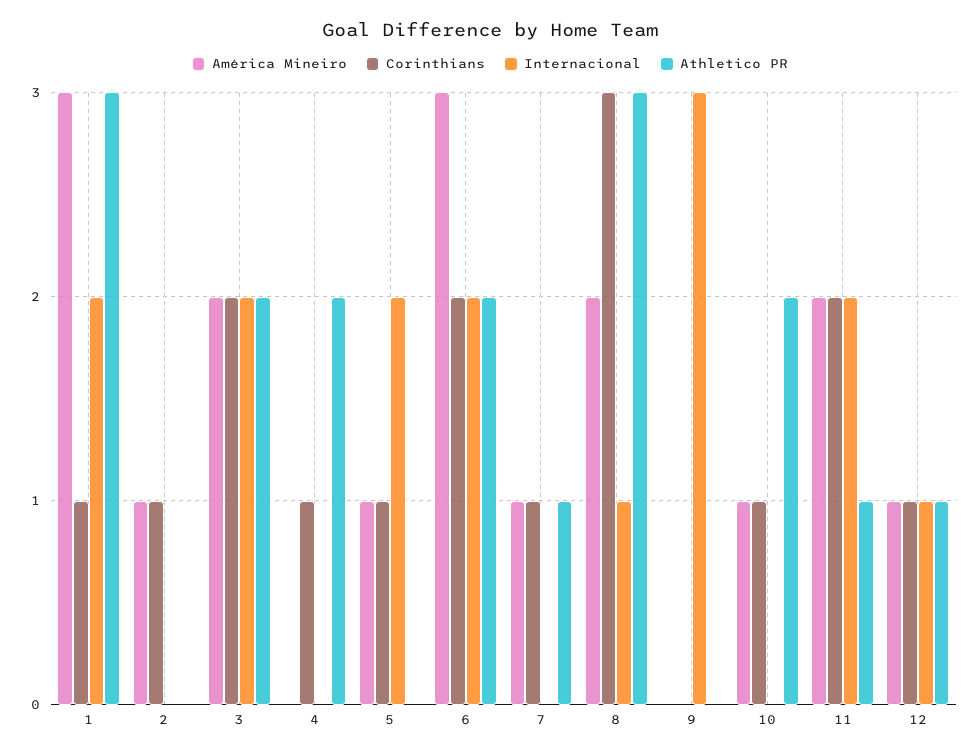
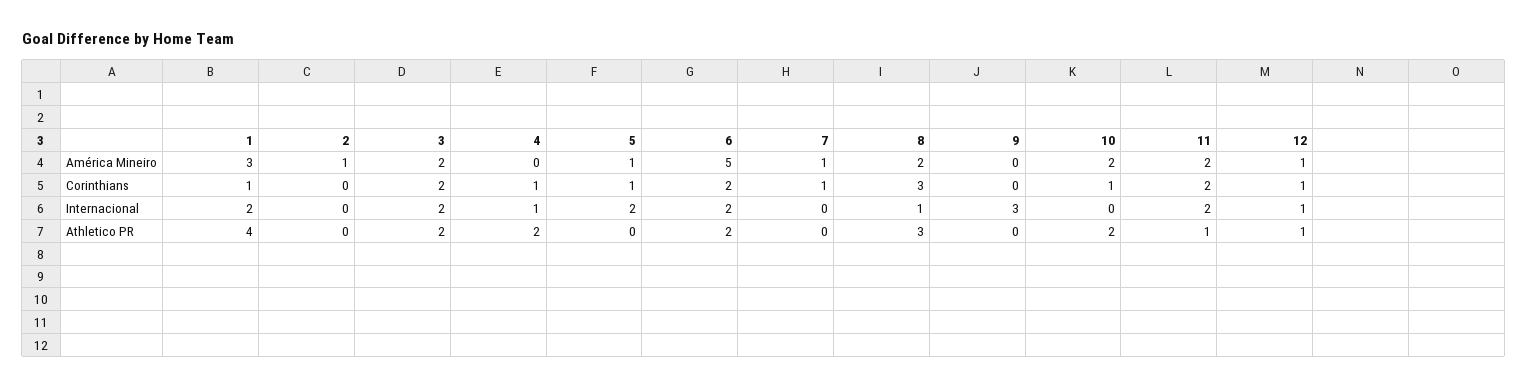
Athletico PR, 1: 3 -> 4
Corinthians, 2: 1 -> 0
Internacional, 4: 0 -> 1
América Mineiro, 6: 3 -> 5
Athletico PR, 7: 1 -> 0
América Mineiro, 10: 1 -> 2

